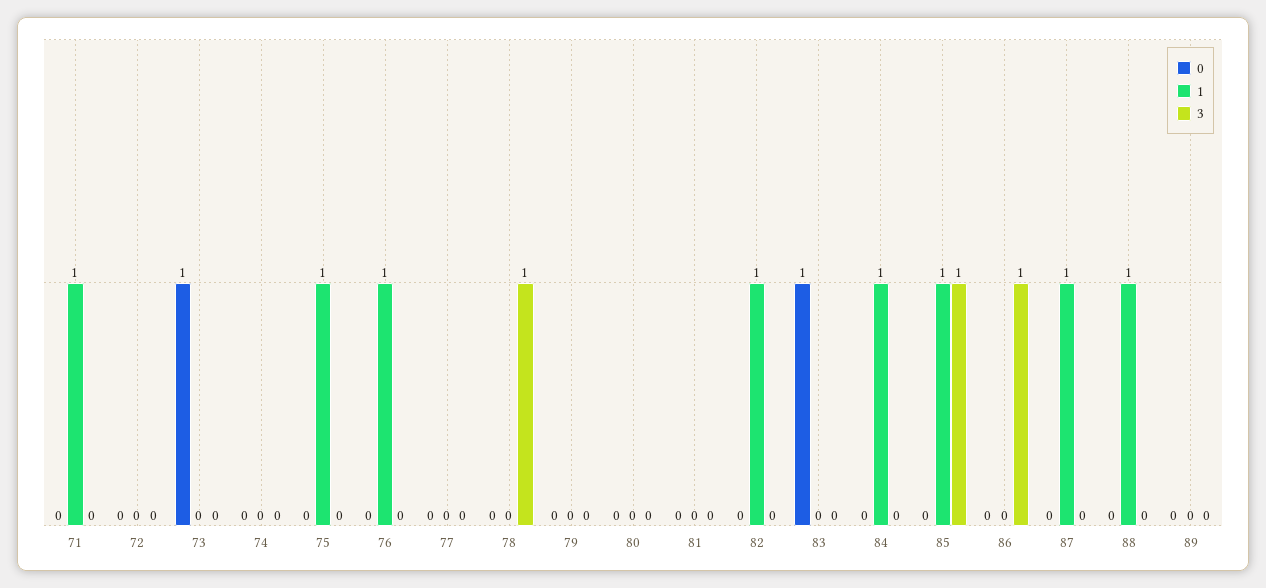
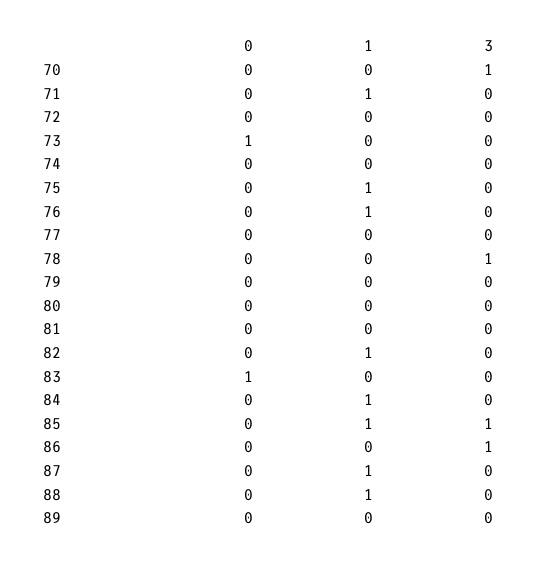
0, 70: none -> 0
1, 70: none -> 0
3, 70: none -> 1

